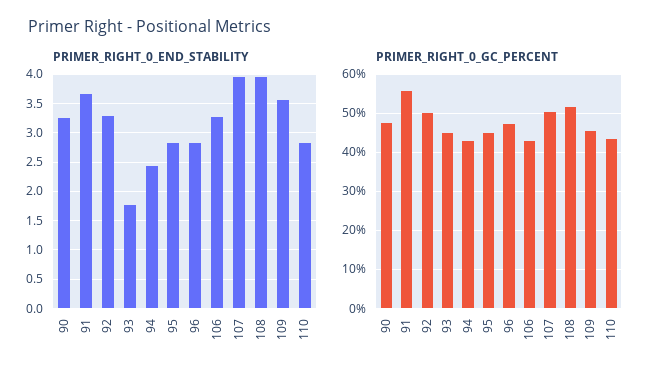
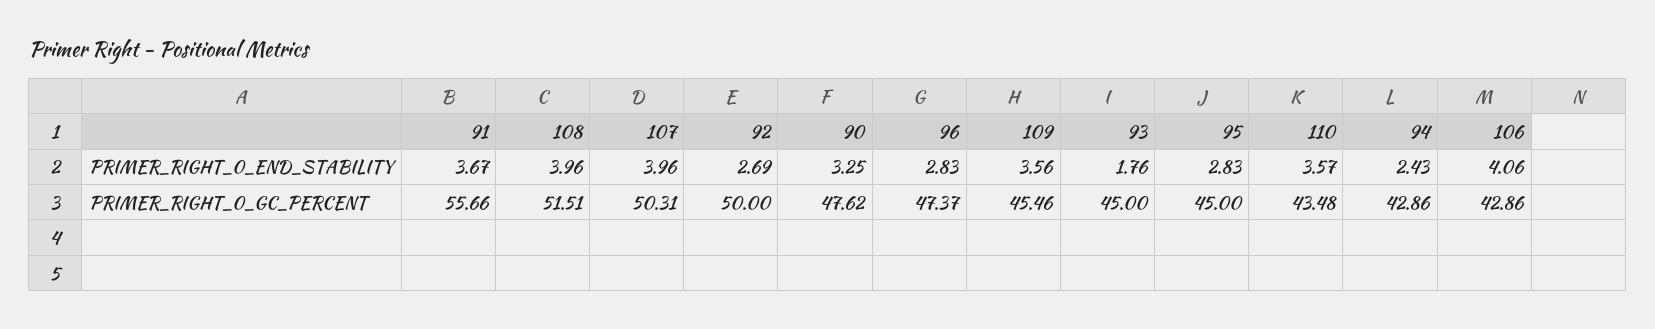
PRIMER_RIGHT_0_END_STABILITY, 92: 3.25 -> 2.69
PRIMER_RIGHT_0_END_STABILITY, 106: 3.25 -> 4.06
PRIMER_RIGHT_0_END_STABILITY, 110: 2.75 -> 3.57

